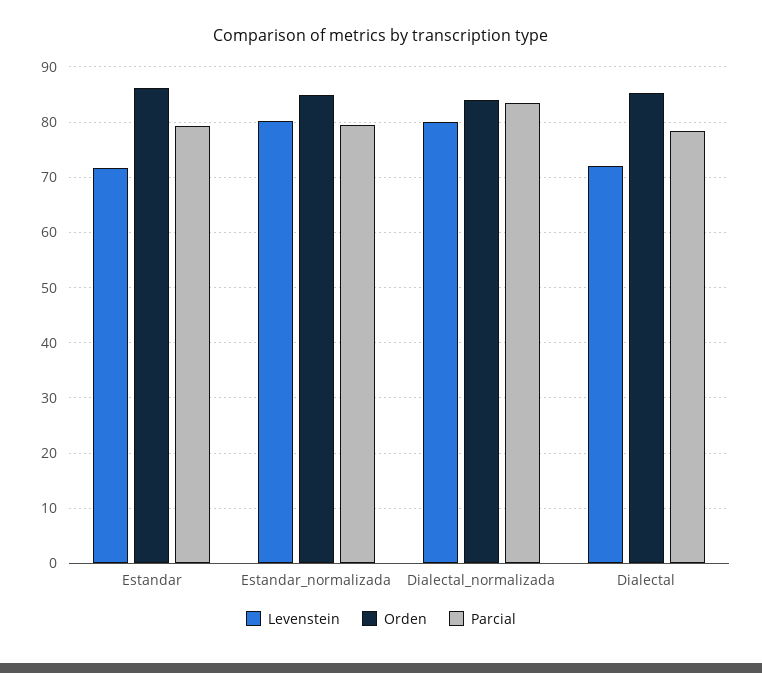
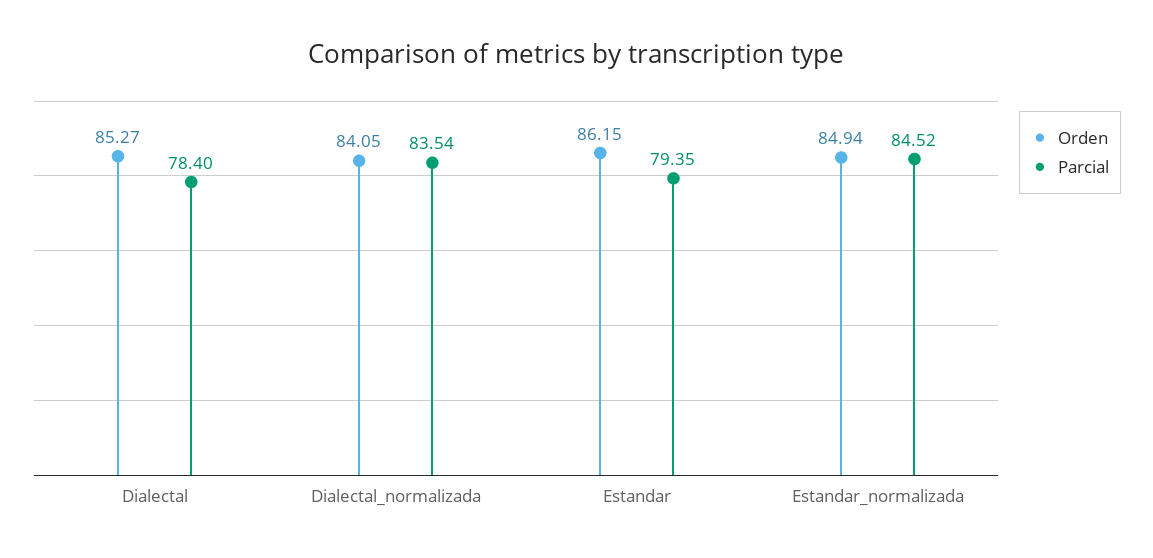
Levenstein, Estandar: 72 -> none
Levenstein, Estandar_normalizada: 80 -> none
Parcial, Estandar_normalizada: 80 -> 84.52
Levenstein, Dialectal_normalizada: 80 -> none
Levenstein, Dialectal: 72 -> none

